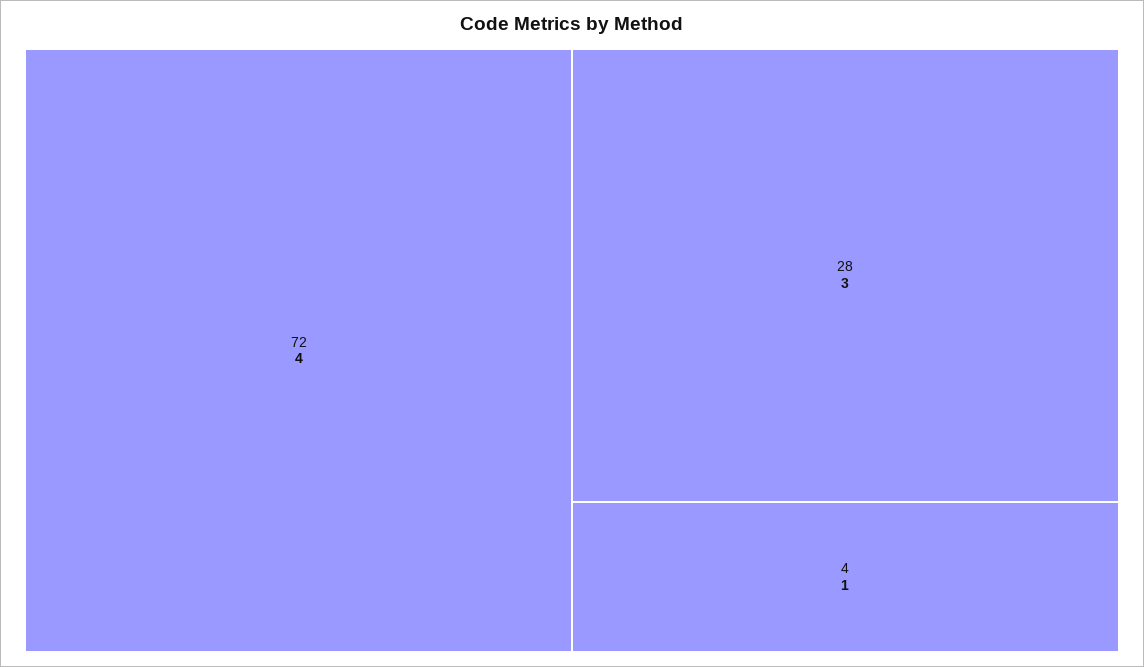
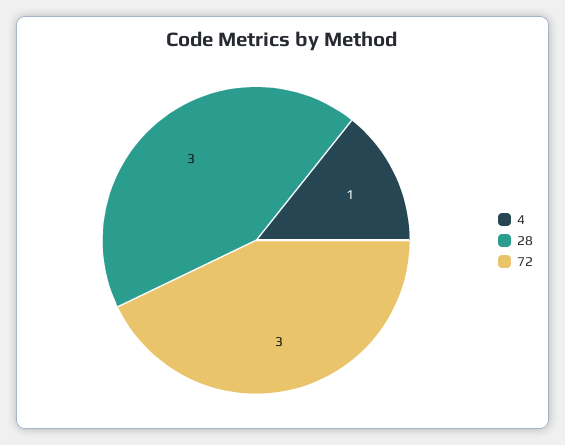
72: 4 -> 3

